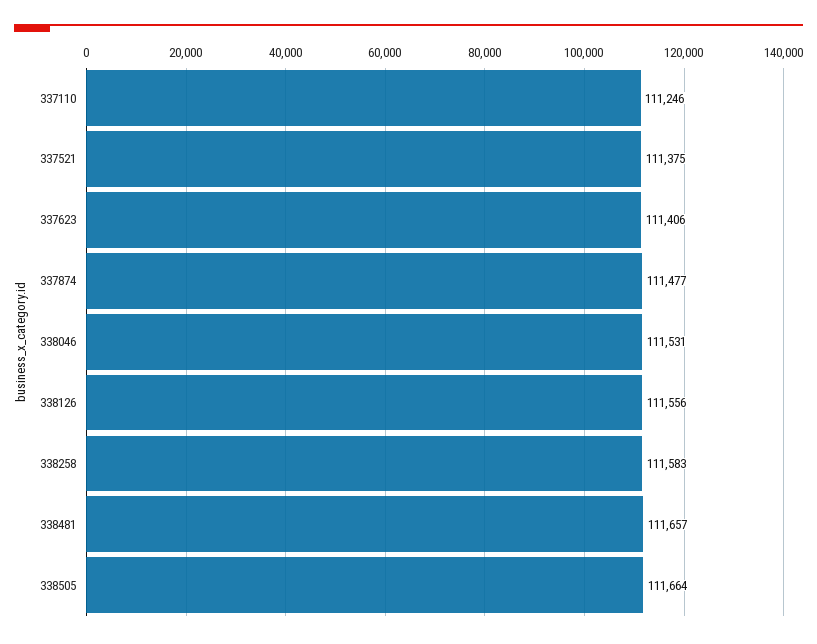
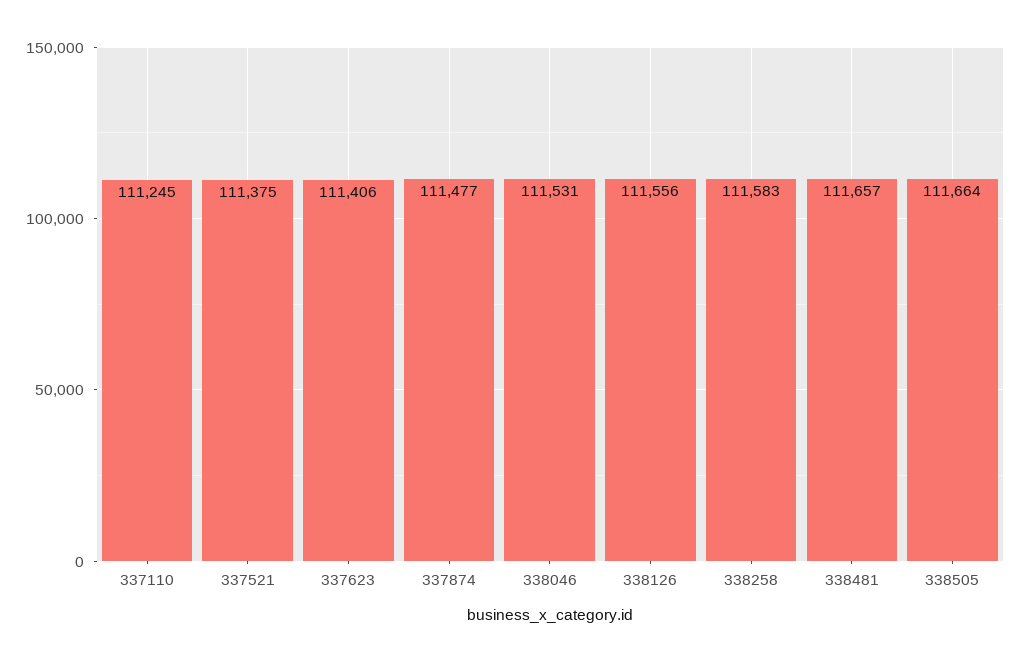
337110: 111246 -> 111245

